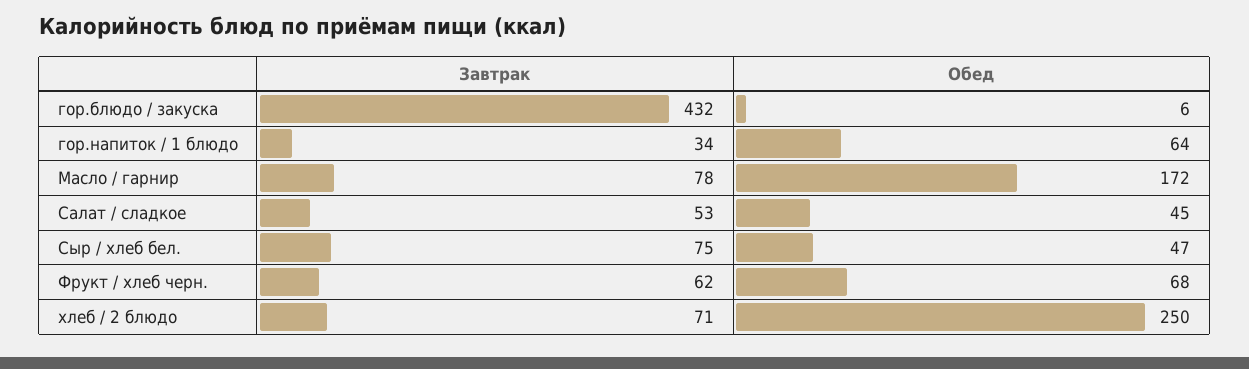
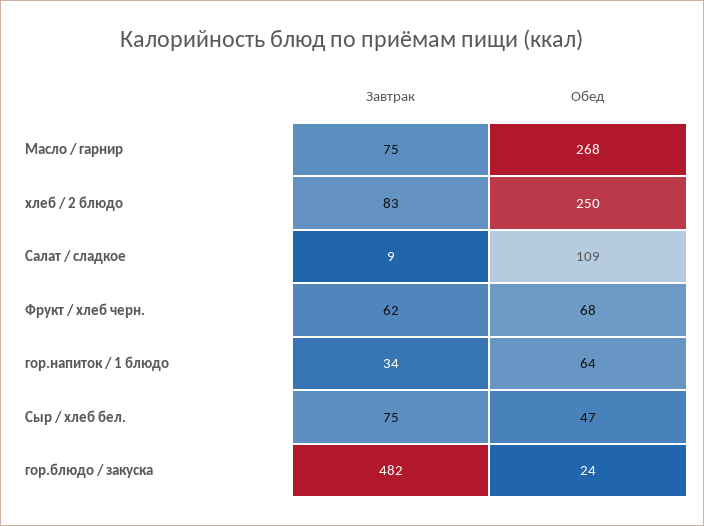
Завтрак, гор.блюдо / закуска: 432 -> 482
Обед, гор.блюдо / закуска: 6 -> 24
Завтрак, Масло / гарнир: 78 -> 75
Обед, Масло / гарнир: 172 -> 268
Завтрак, Салат / сладкое: 53 -> 9
Обед, Салат / сладкое: 45 -> 109
Завтрак, хлеб / 2 блюдо: 71 -> 83

